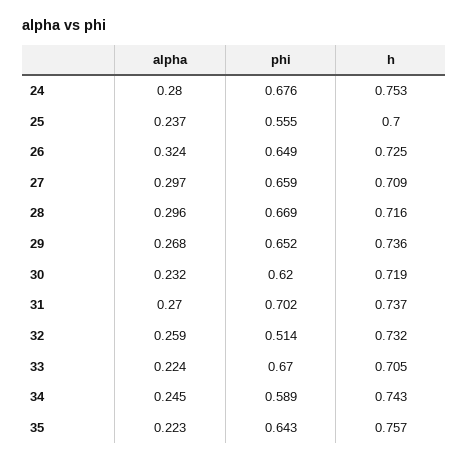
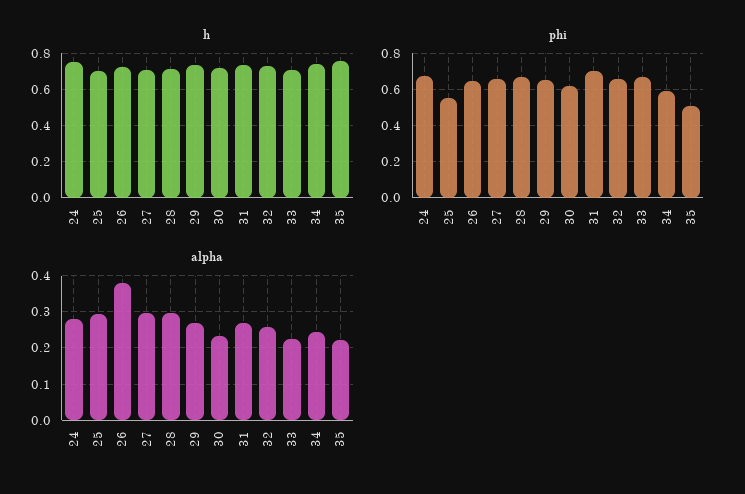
alpha, 25: 0.237 -> 0.3
alpha, 26: 0.324 -> 0.38
phi, 32: 0.514 -> 0.65
phi, 35: 0.643 -> 0.5

